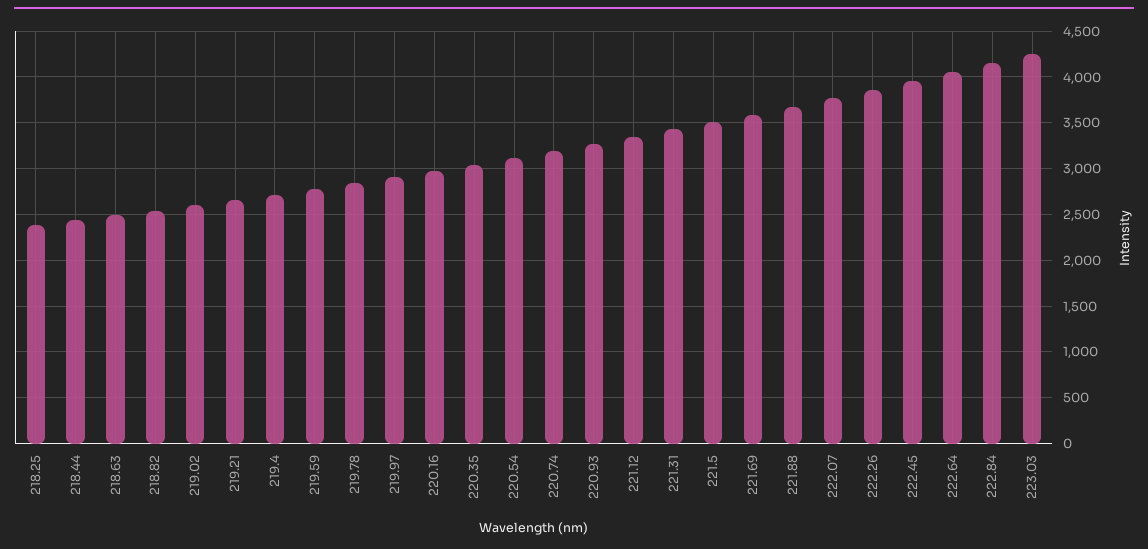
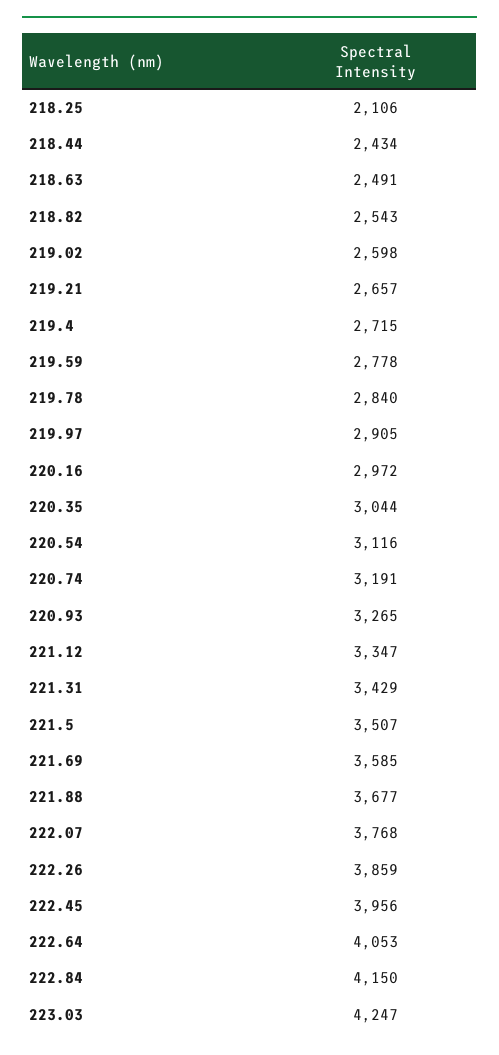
218.25: 2400 -> 2106

